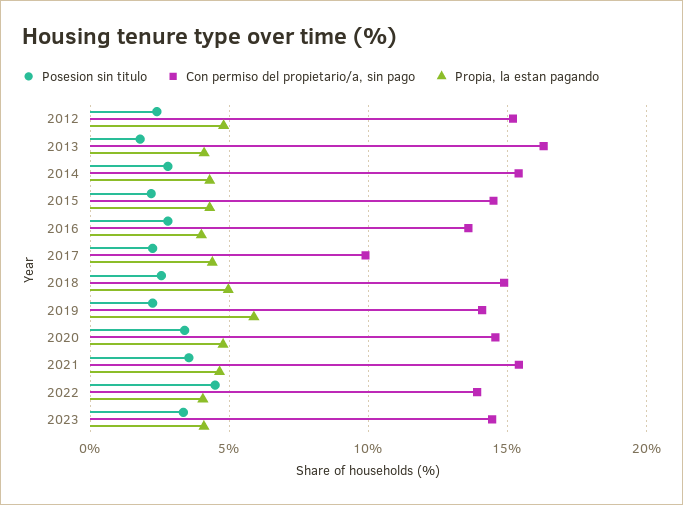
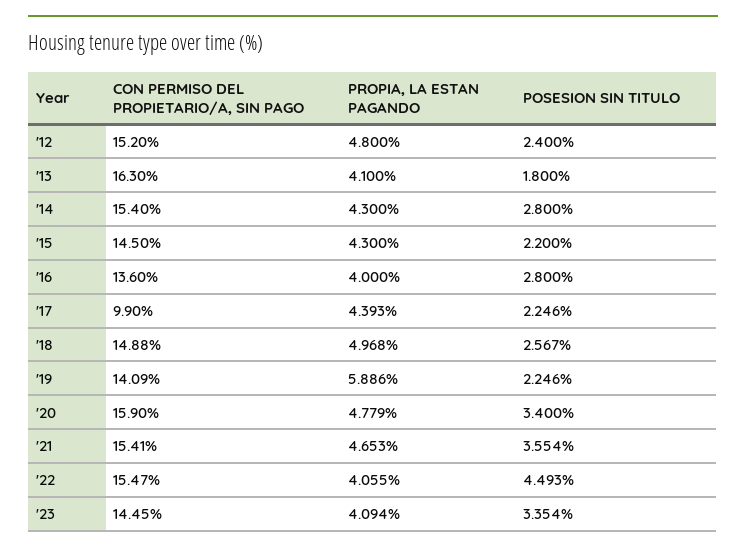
Con permiso del propietario/a, sin pago, 2020: 14.5 -> 15.9
Con permiso del propietario/a, sin pago, 2022: 14 -> 15.47

